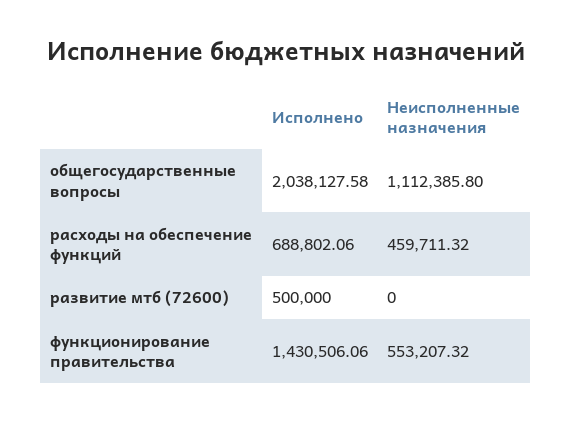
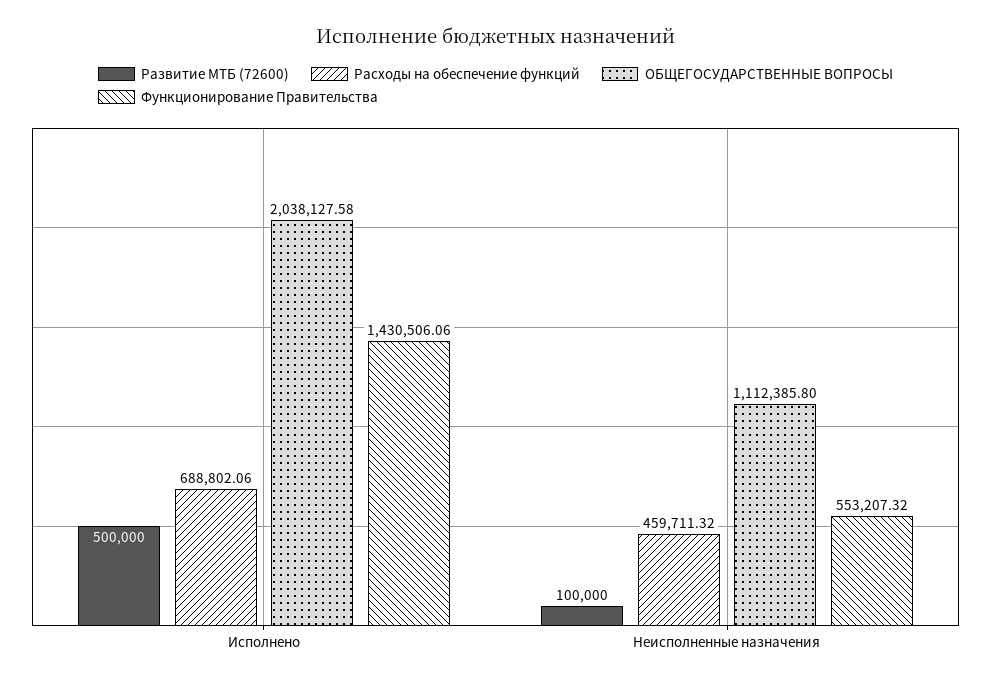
развитие мтб (72600), Неисполненные назначения: 0 -> 100000

